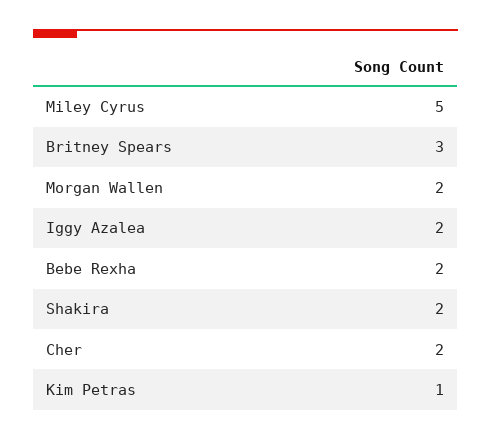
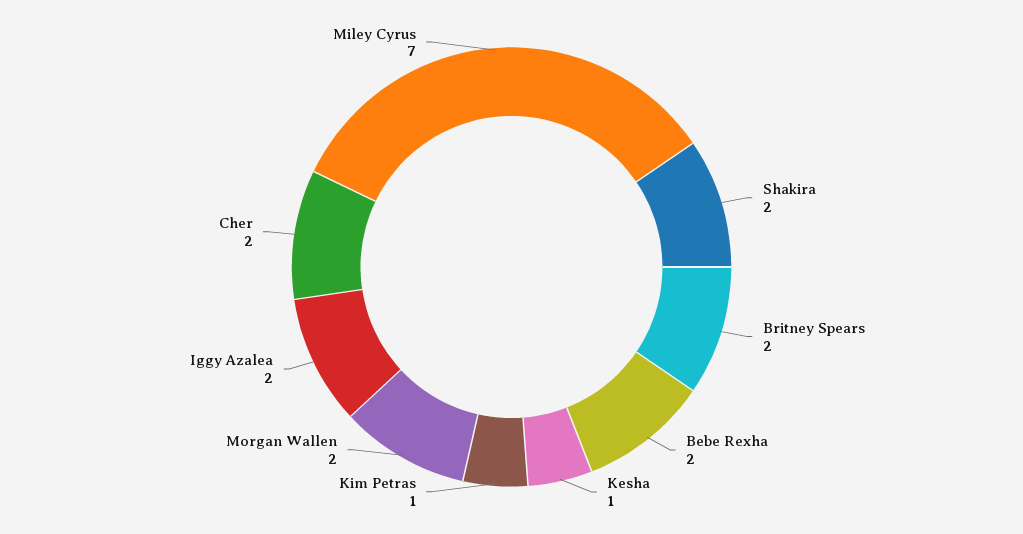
Miley Cyrus: 5 -> 7
Britney Spears: 3 -> 2
Kesha: none -> 1

